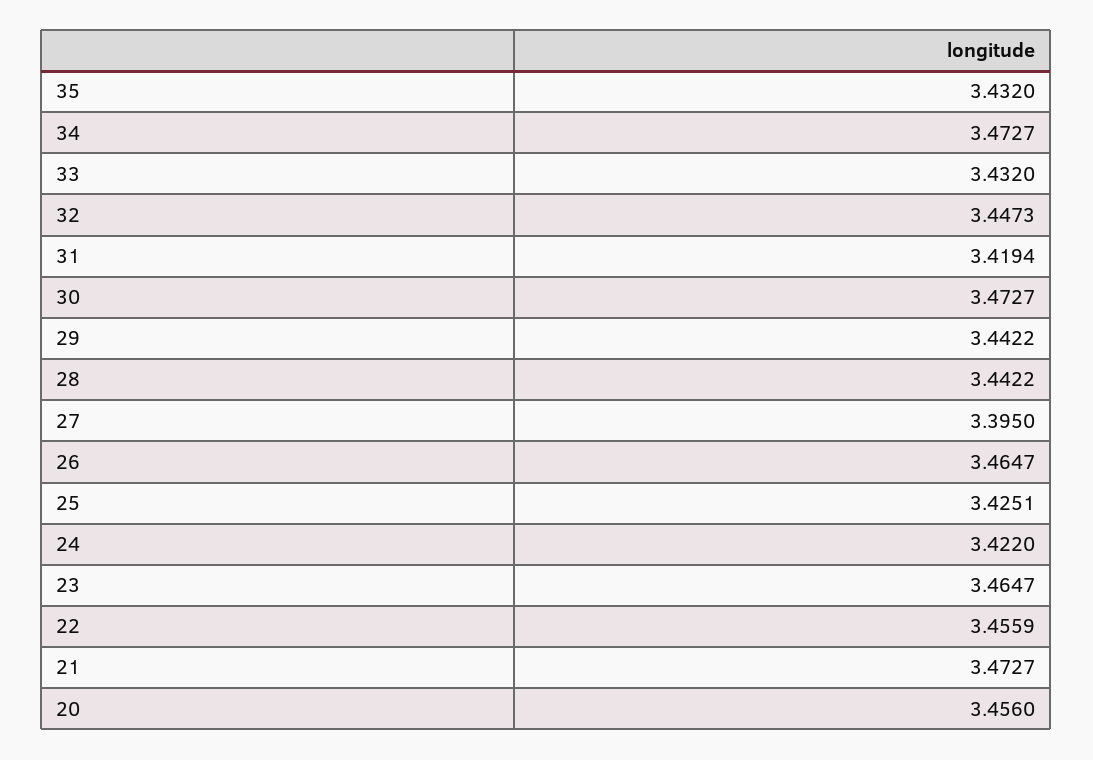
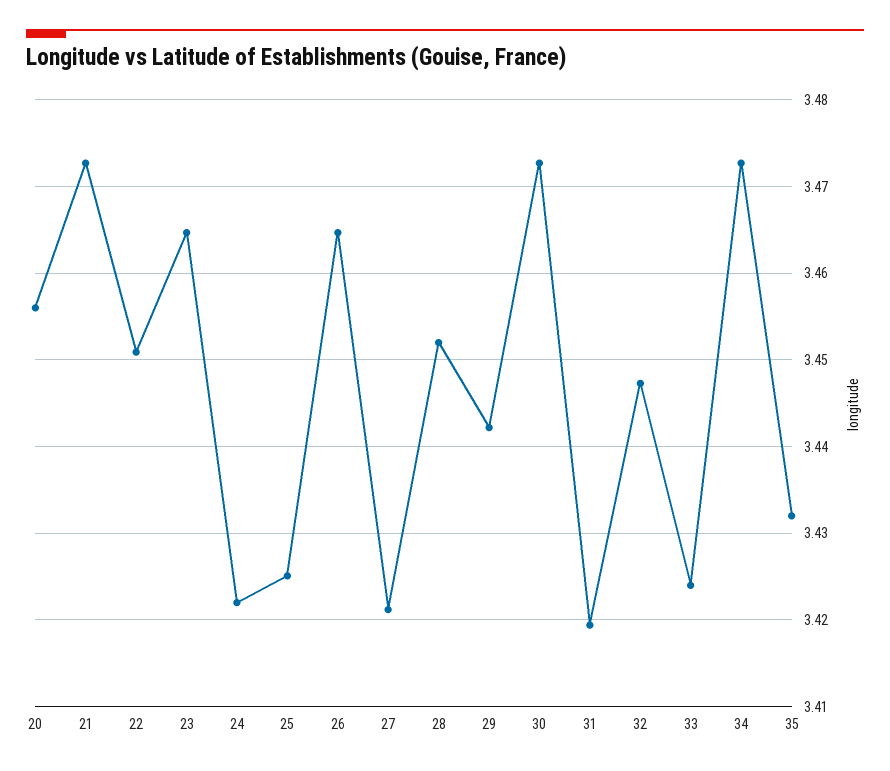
33: 3.432 -> 3.424
28: 3.4422 -> 3.452
27: 3.395 -> 3.421
22: 3.4559 -> 3.451

